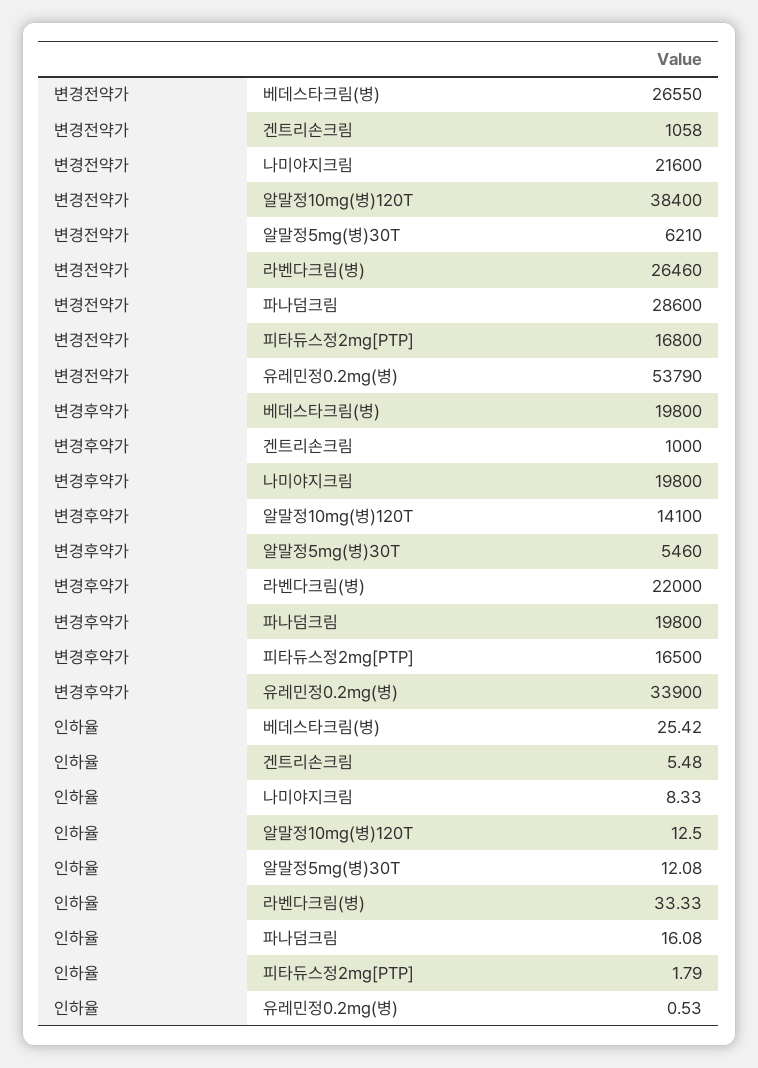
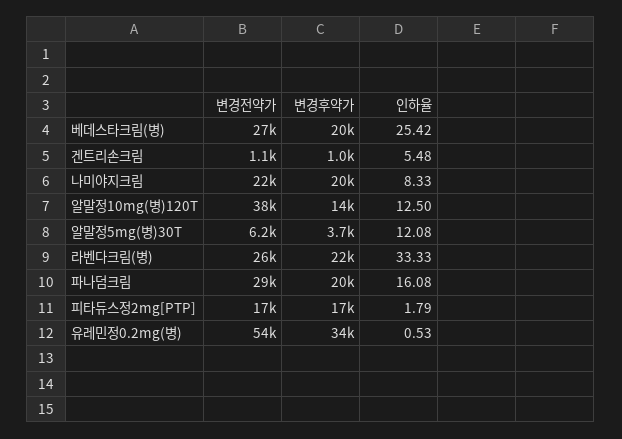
변경후약가, 알말정5mg(병)30T: 5460 -> 3700

